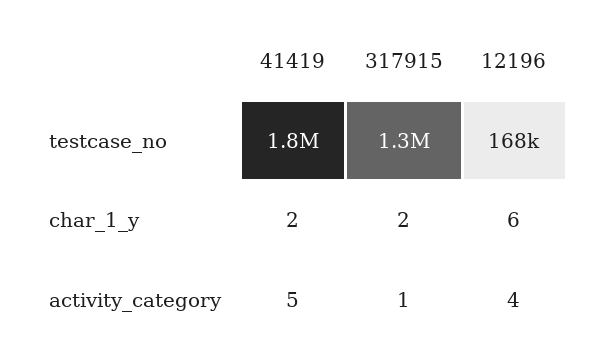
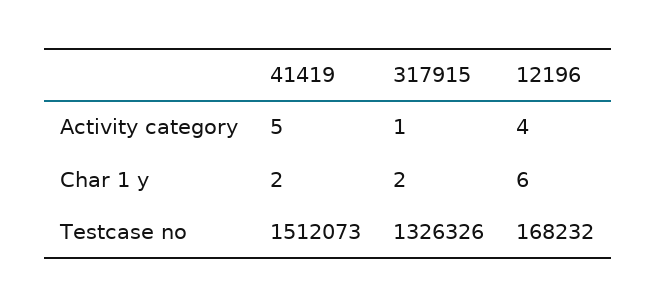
41419, testcase_no: 1800000 -> 1512073

